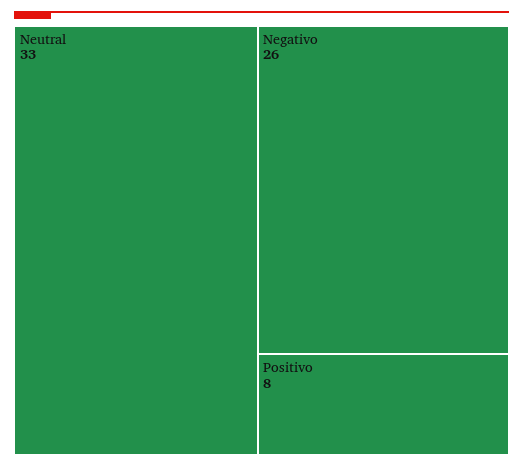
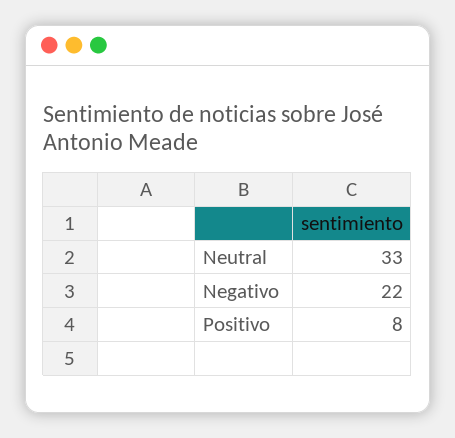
Negativo: 26 -> 22

